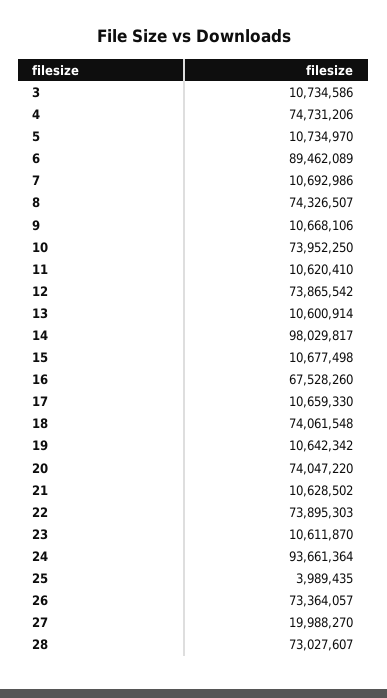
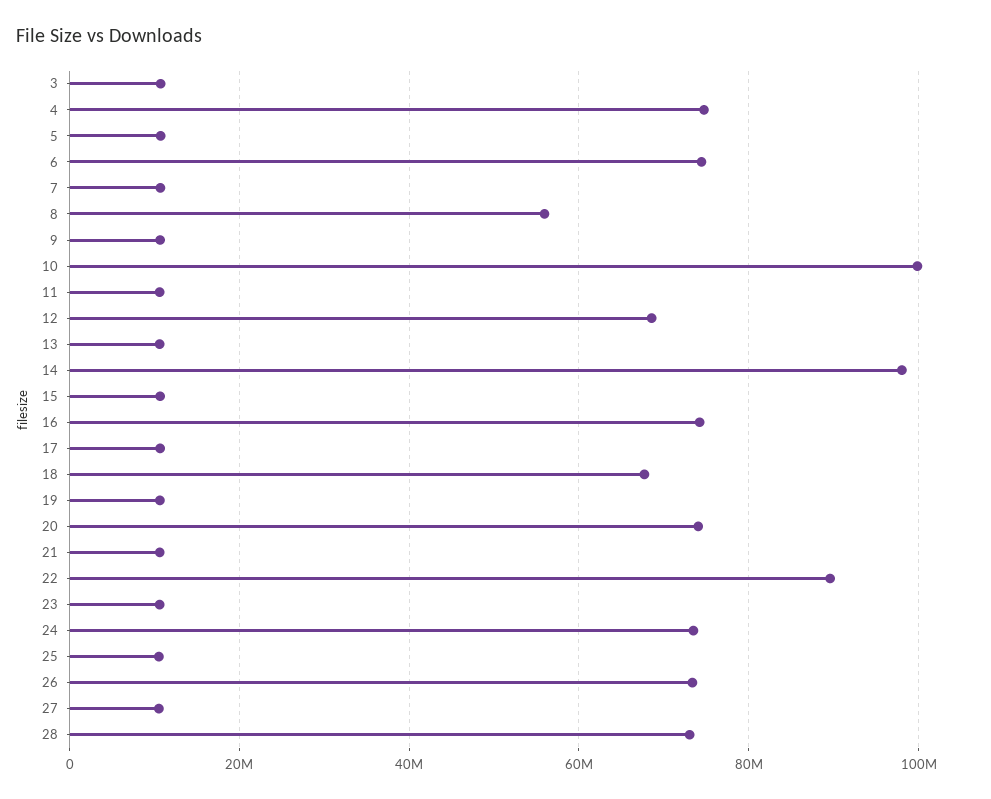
6: 89462089 -> 74000000
8: 74326507 -> 56000000
10: 73952250 -> 100000000
12: 73865542 -> 68000000
16: 67528260 -> 74000000
18: 74061548 -> 68000000
22: 73895303 -> 90000000
24: 93661364 -> 74000000
25: 3989435 -> 10000000
27: 19988270 -> 10000000

